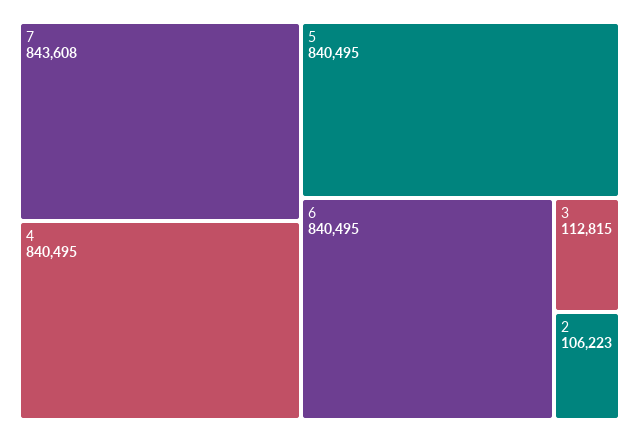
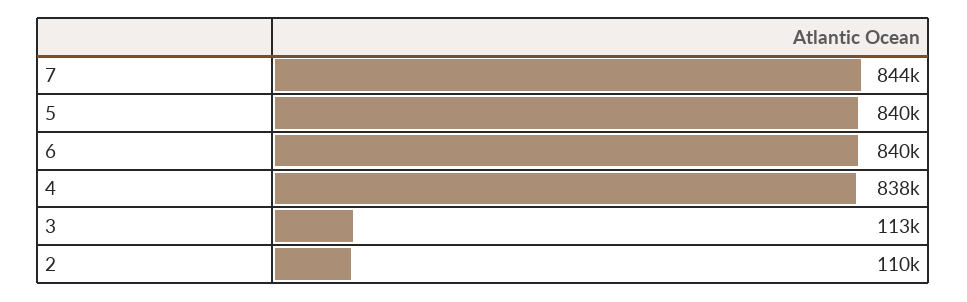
4: 840495 -> 838000
2: 106223 -> 110000

